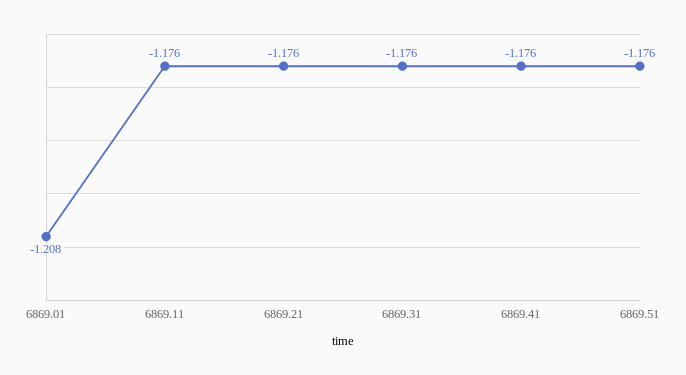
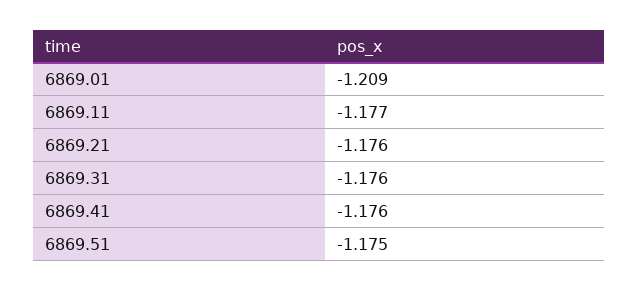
6869.01: -1.208 -> -1.209
6869.11: -1.176 -> -1.177
6869.51: -1.176 -> -1.175

